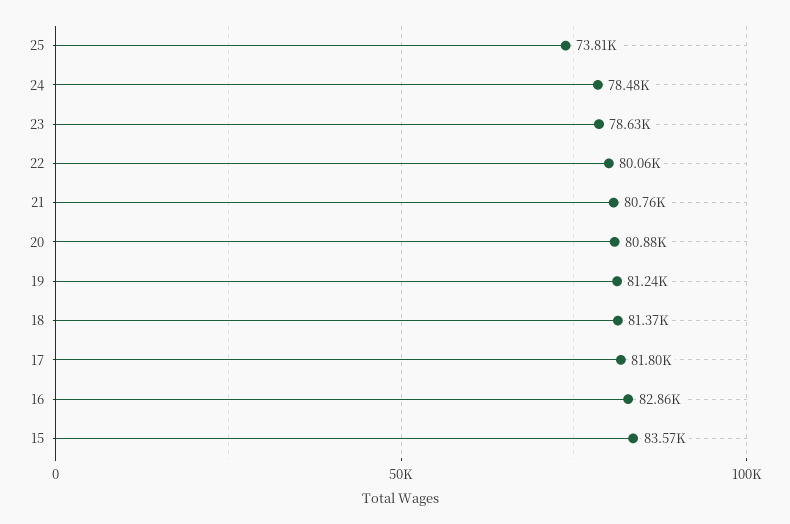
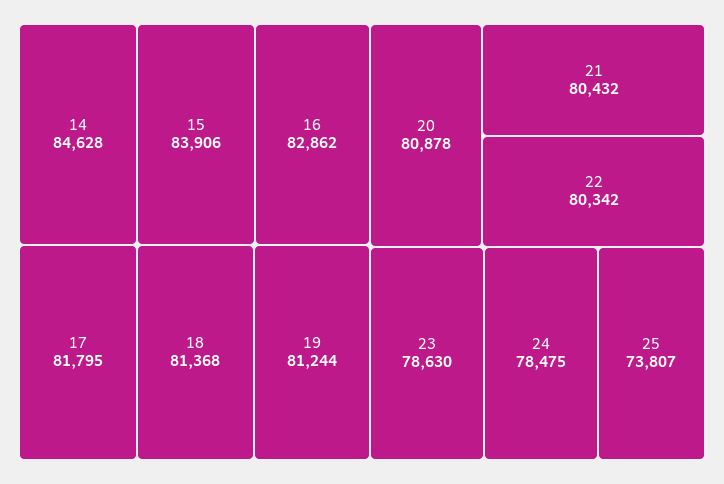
22: 80060 -> 80342
21: 80760 -> 80432
15: 83570 -> 83906
14: none -> 84628

